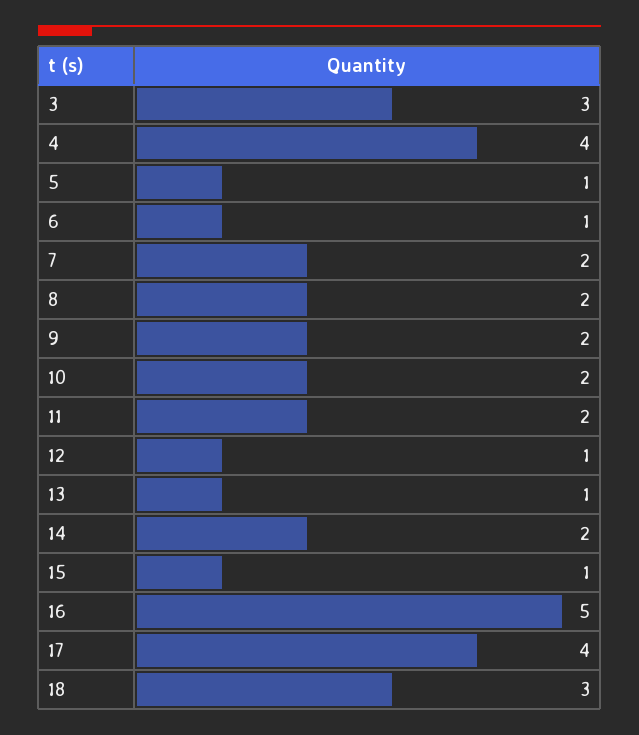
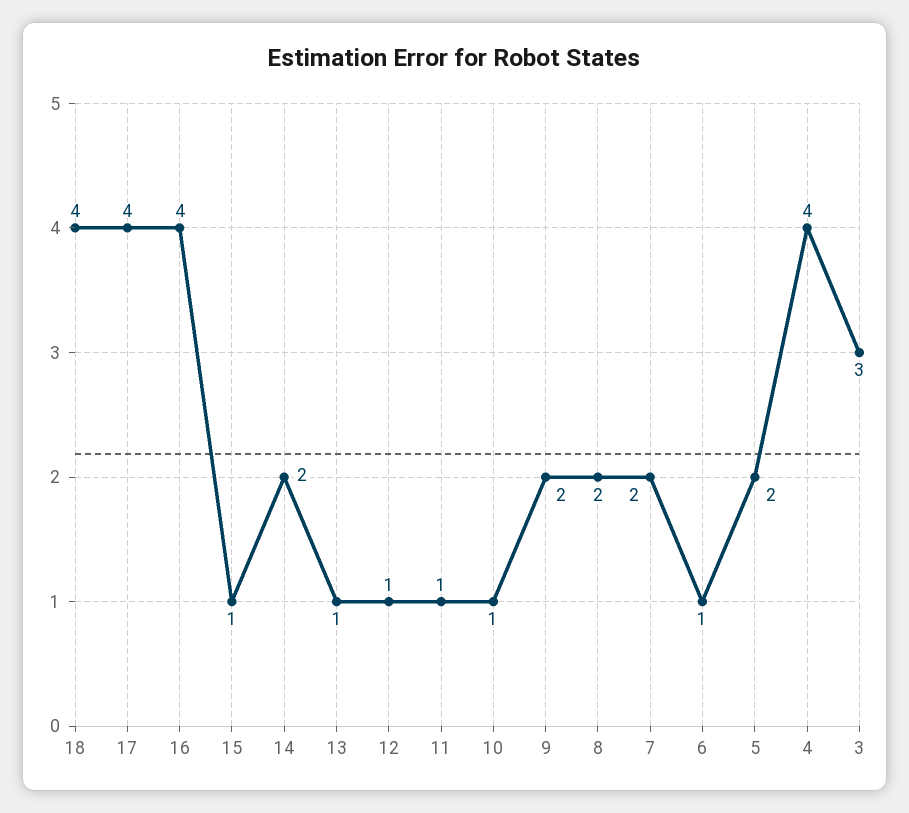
5: 1 -> 2
10: 2 -> 1
11: 2 -> 1
16: 5 -> 4
18: 3 -> 4

